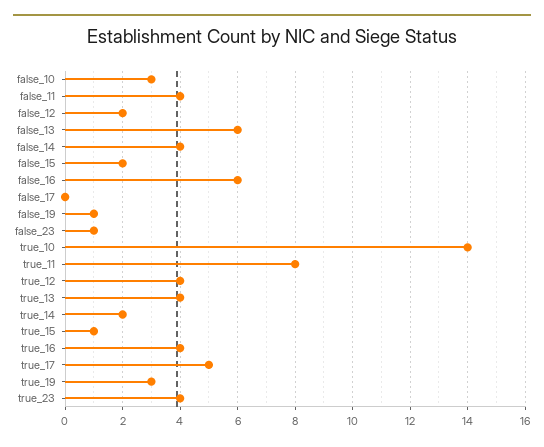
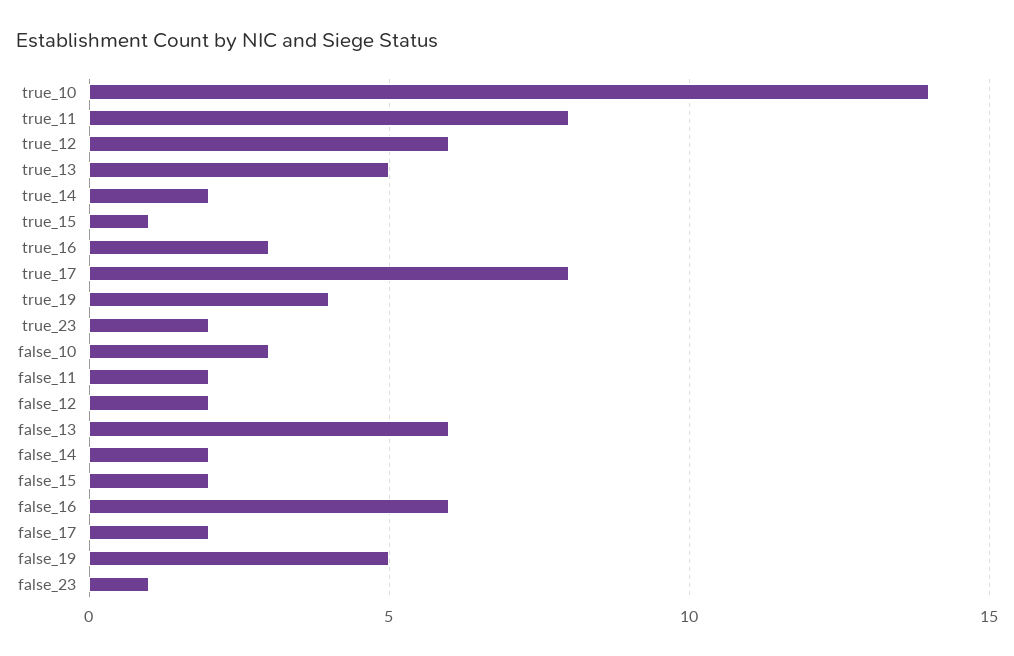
false_11: 4 -> 2
false_14: 4 -> 2
false_17: 0 -> 2
false_19: 1 -> 5
true_12: 4 -> 6
true_13: 4 -> 5
true_16: 4 -> 3
true_17: 5 -> 8
true_19: 3 -> 4
true_23: 4 -> 2

